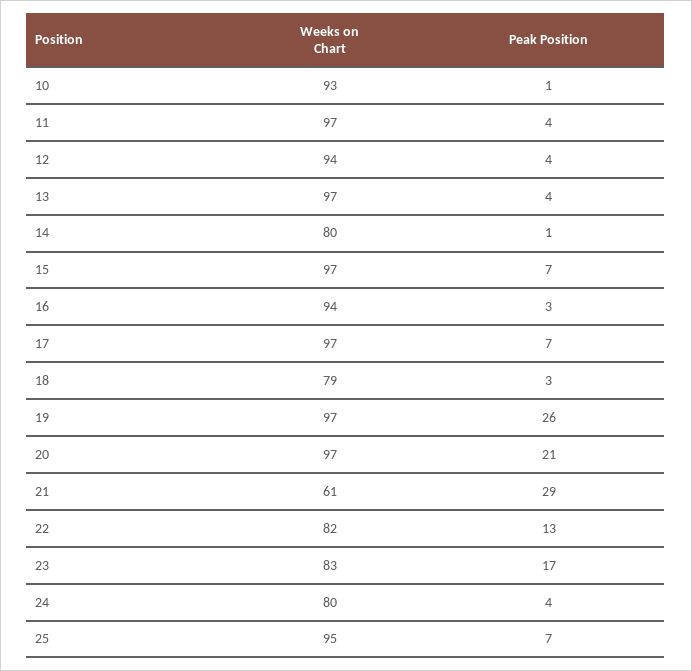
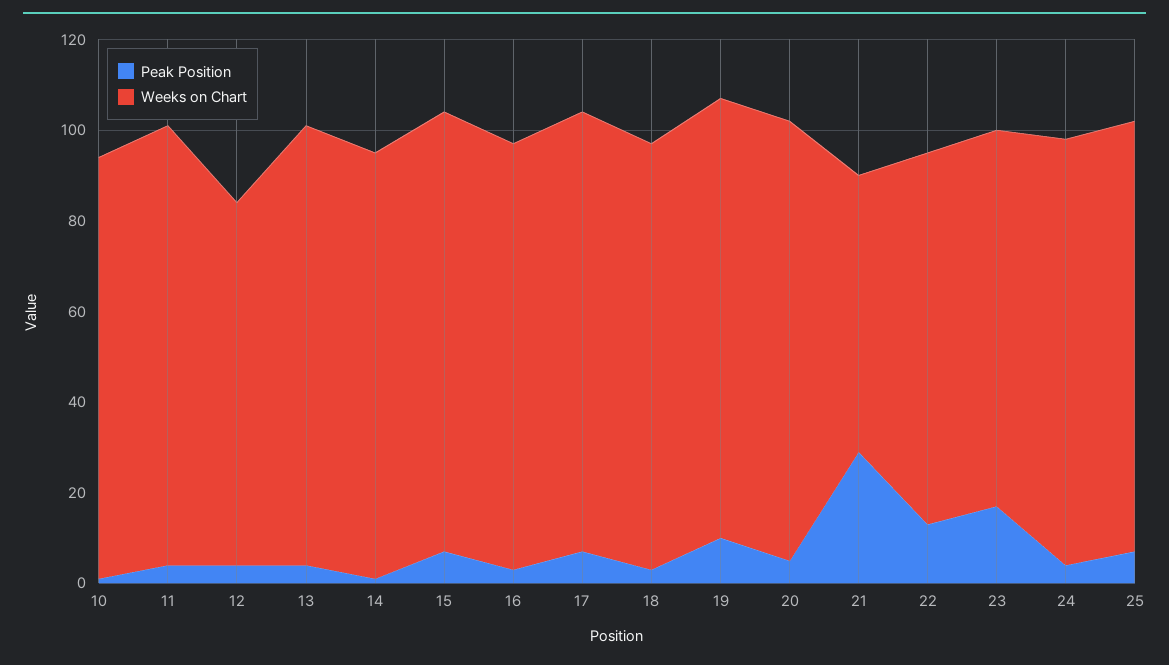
Weeks on Chart, 12: 94 -> 80
Weeks on Chart, 14: 80 -> 95
Weeks on Chart, 18: 79 -> 95
Peak Position, 19: 26 -> 10
Peak Position, 20: 21 -> 5
Weeks on Chart, 24: 80 -> 95

